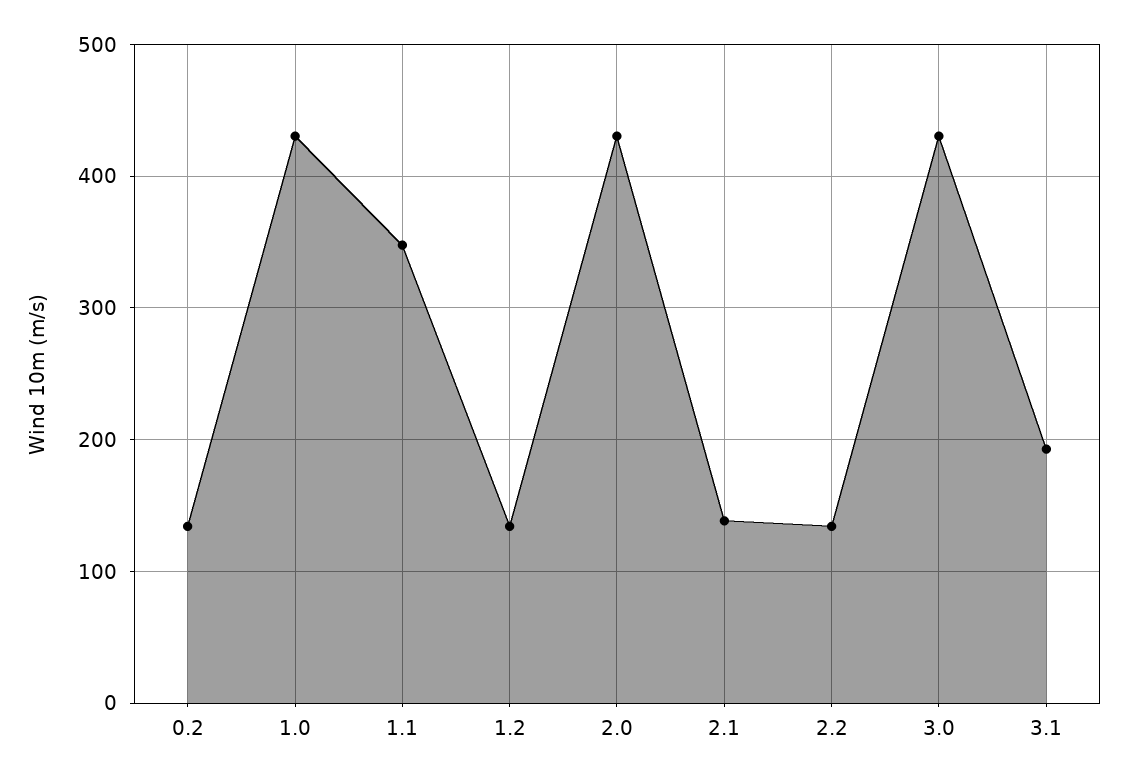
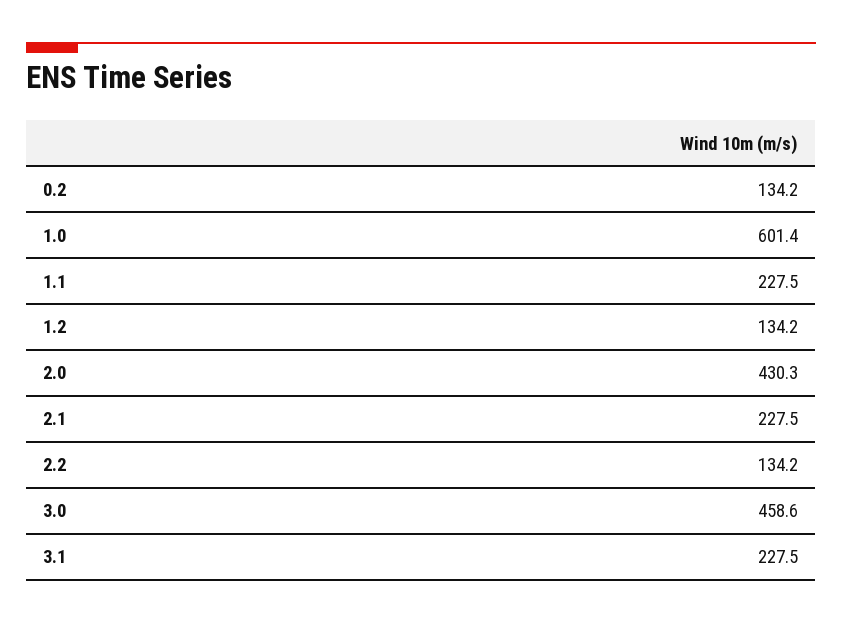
1.0: 430 -> 601.4
1.1: 350 -> 227.5
2.1: 140 -> 227.5
3.0: 430 -> 458.6
3.1: 190 -> 227.5

